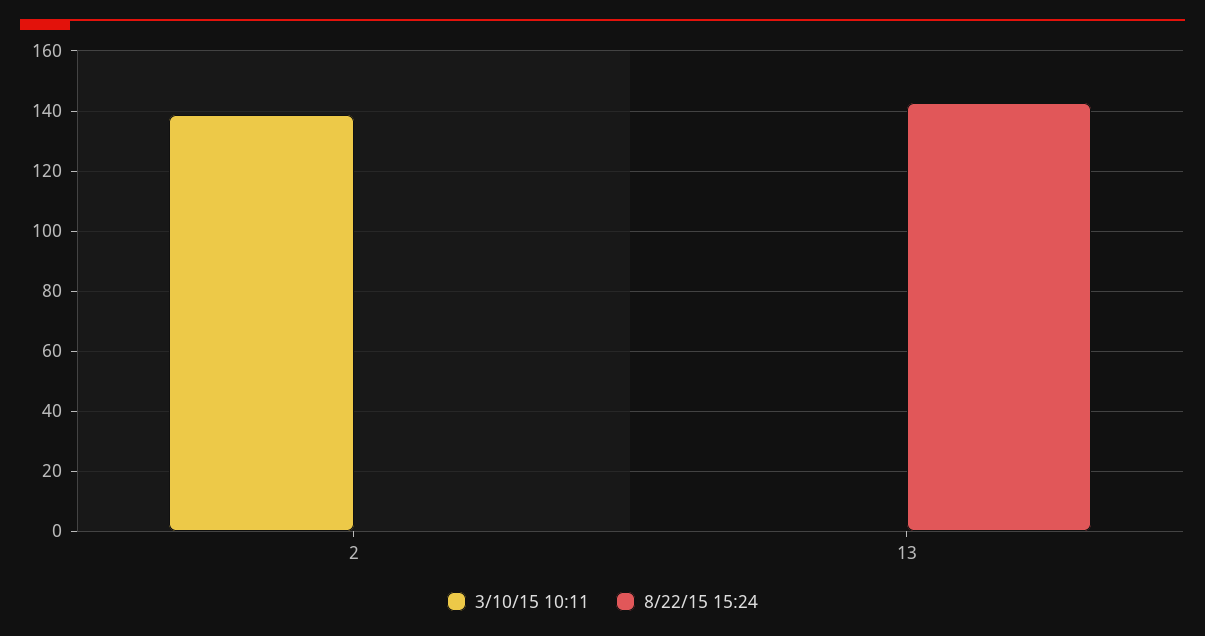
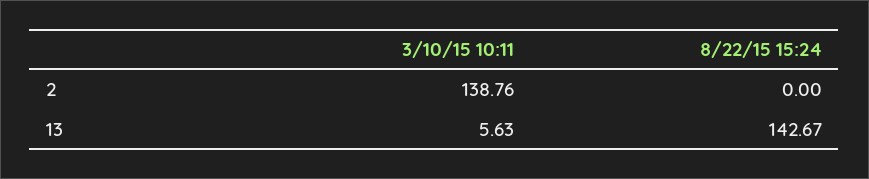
3/10/15 10:11, 13: 0 -> 5.63

